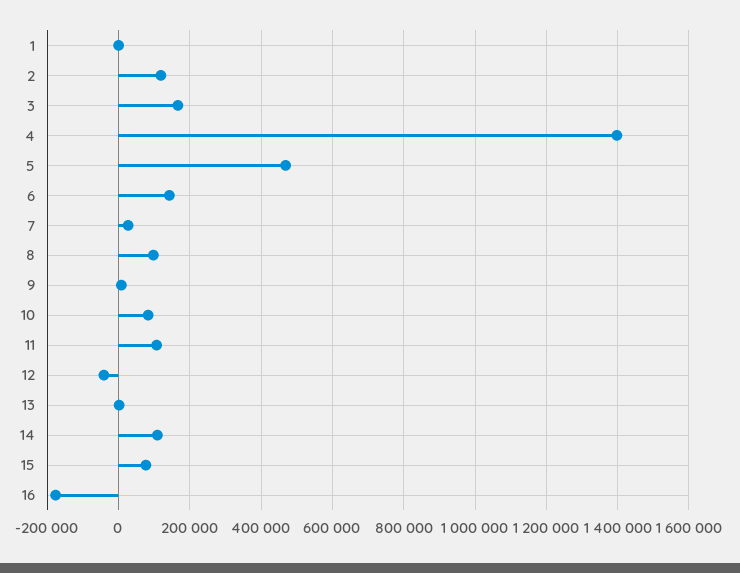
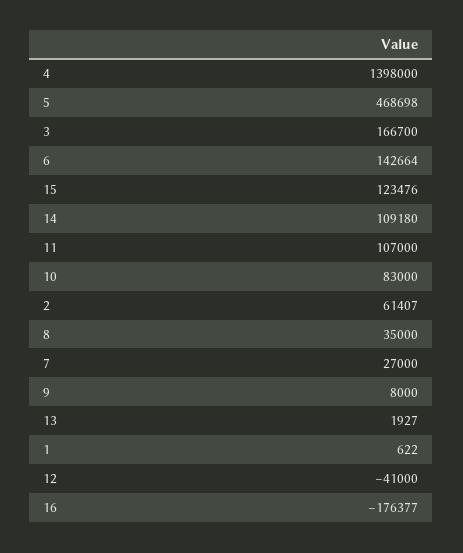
2: 120000 -> 61407
8: 100000 -> 35000
15: 80000 -> 123476

